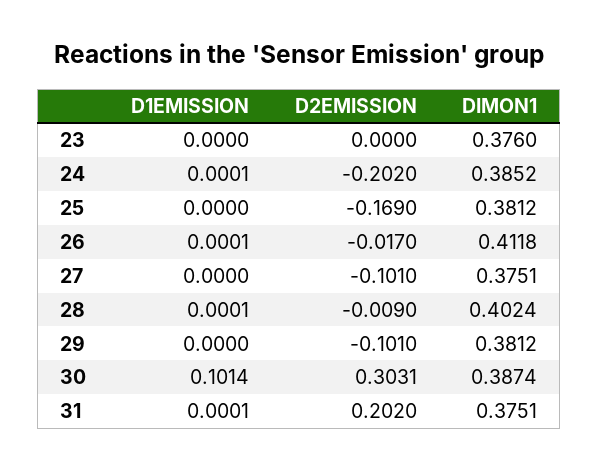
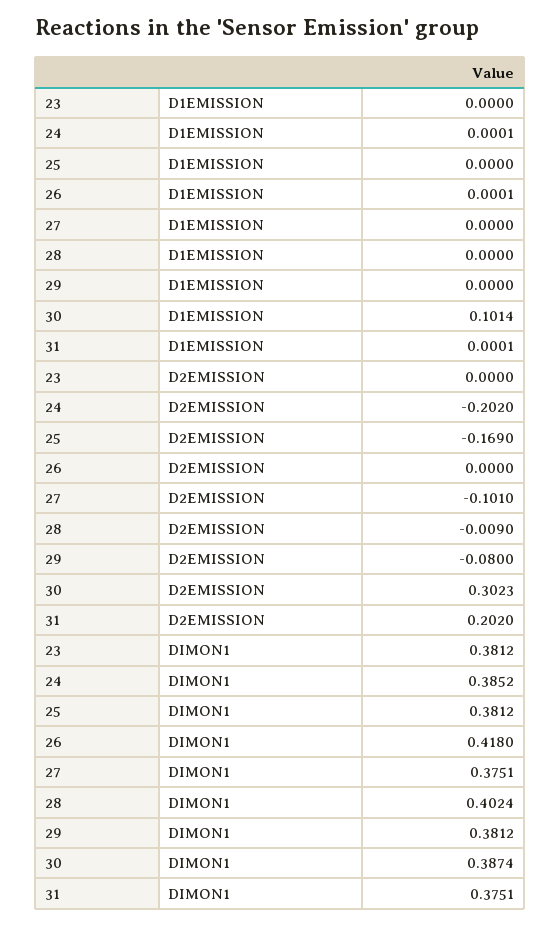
DIMON1, 23: 0.376 -> 0.3812
D2EMISSION, 26: -0.017 -> 0
DIMON1, 26: 0.4118 -> 0.418
D1EMISSION, 28: 0.0001 -> 0
D2EMISSION, 29: -0.101 -> -0.08
D2EMISSION, 30: 0.3031 -> 0.3023

